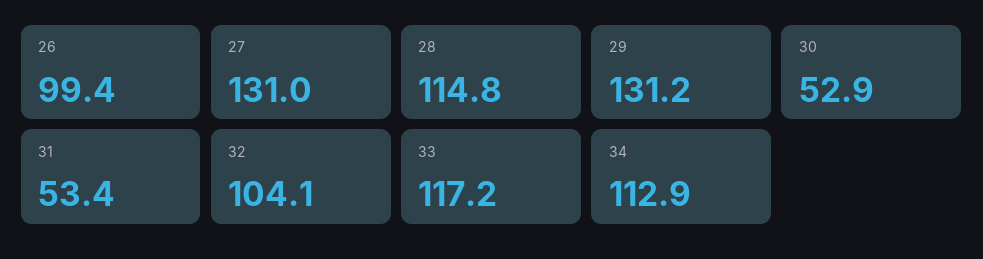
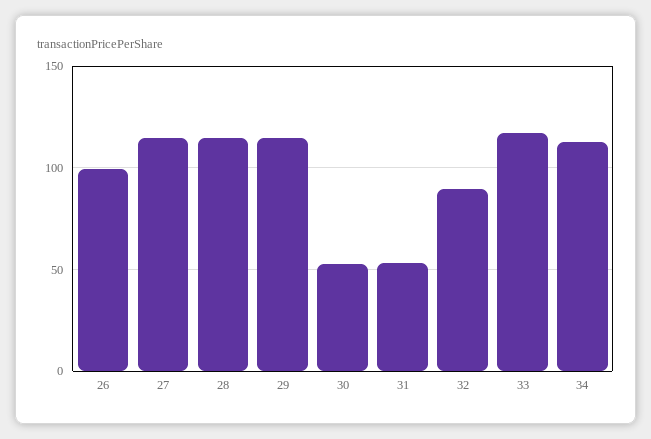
27: 131 -> 115
29: 131.2 -> 115
32: 104.1 -> 90

